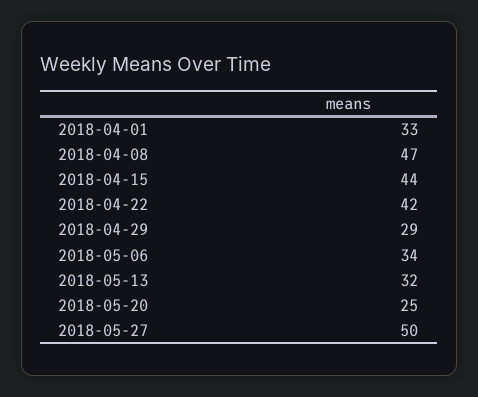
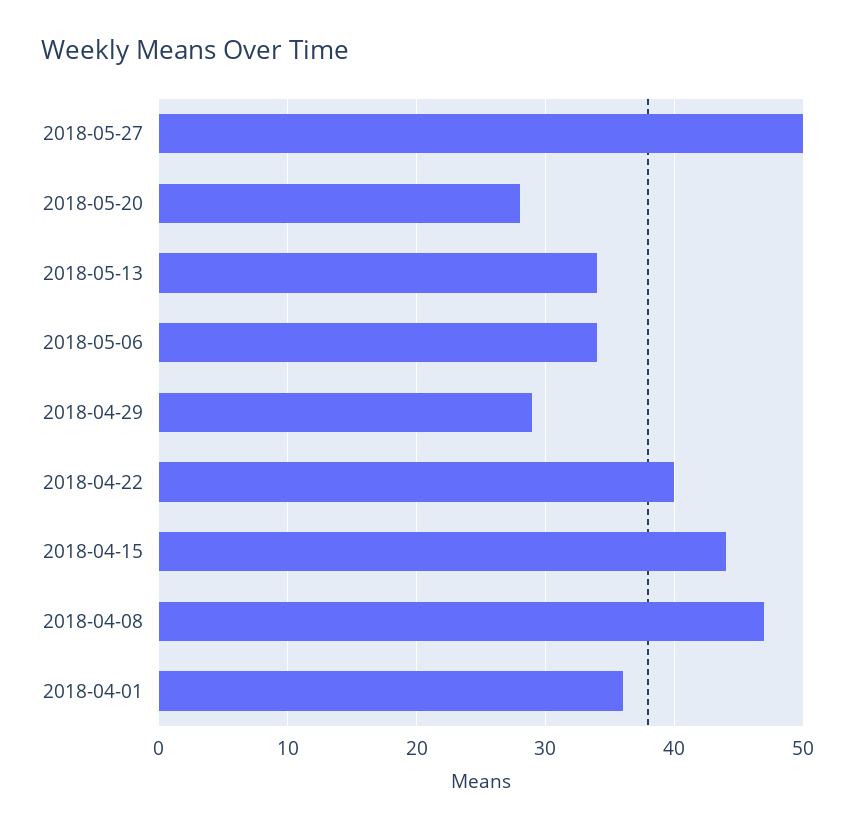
2018-04-01: 33 -> 36
2018-04-22: 42 -> 40
2018-05-13: 32 -> 34
2018-05-20: 25 -> 28

